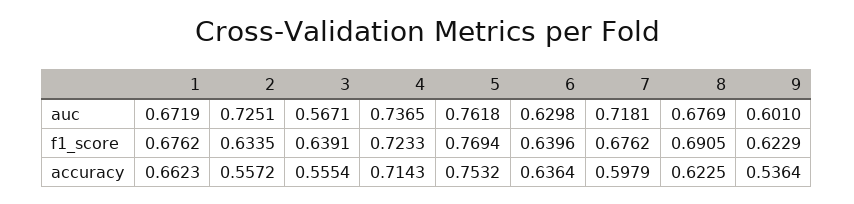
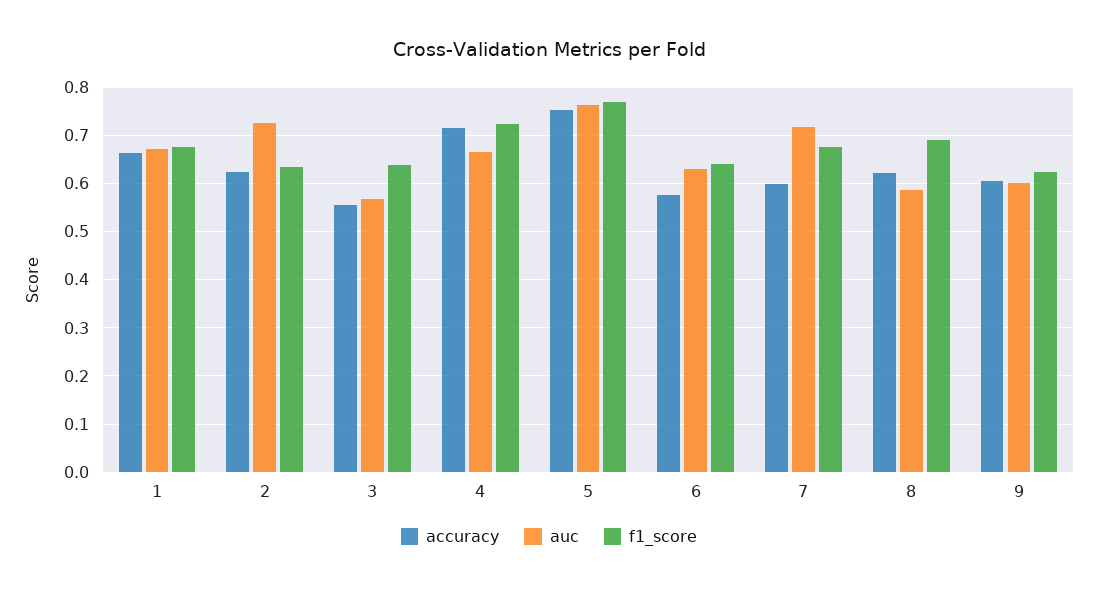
auc, 4: 0.7365 -> 0.66
auc, 8: 0.6769 -> 0.58
accuracy, 2: 0.5572 -> 0.62
accuracy, 6: 0.6364 -> 0.58
accuracy, 9: 0.5364 -> 0.6

